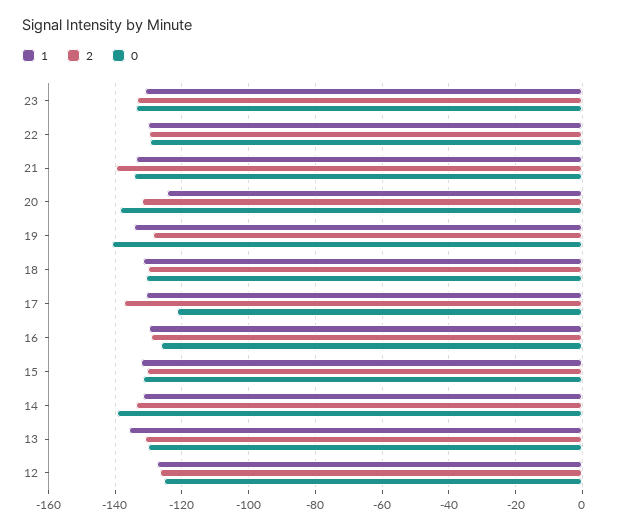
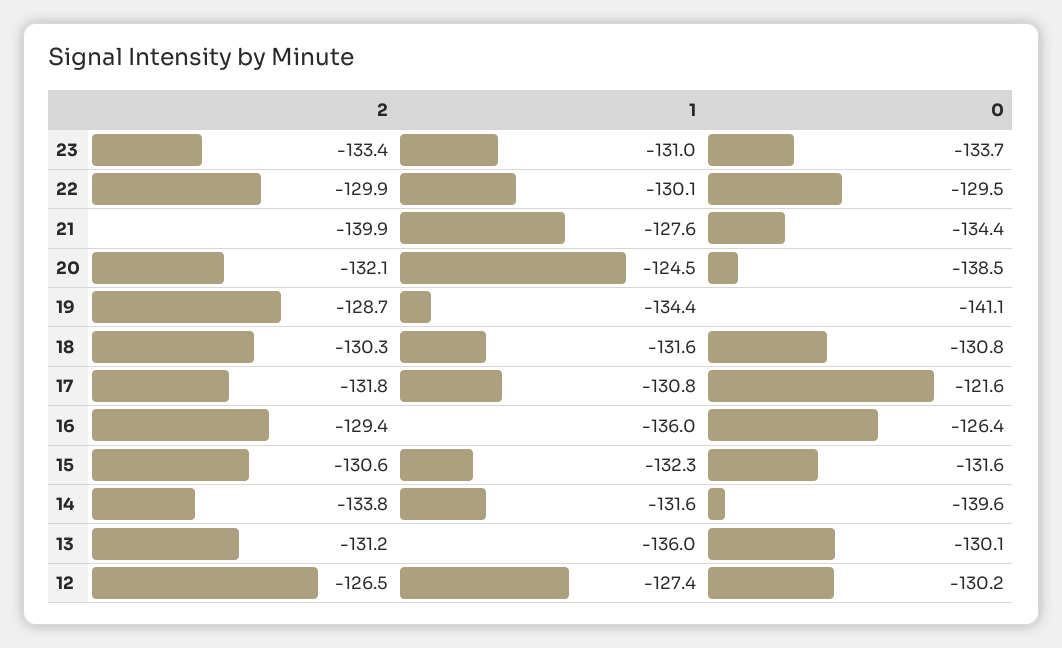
1, 21: -134 -> -127.6
2, 17: -138 -> -131.8
1, 16: -130 -> -136
0, 12: -126 -> -130.2

